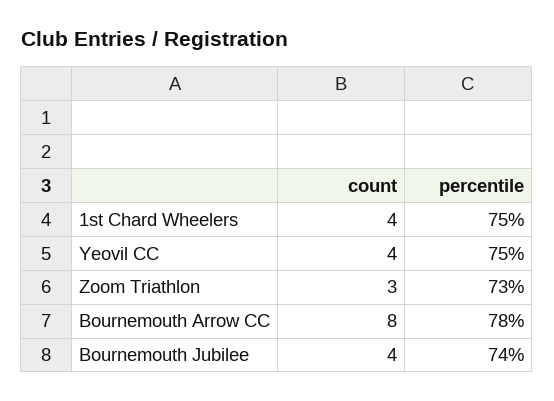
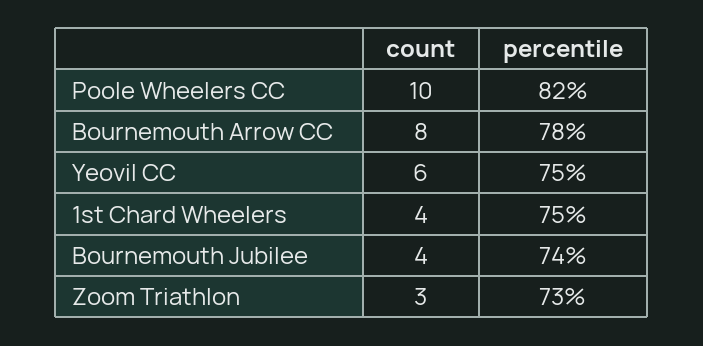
count, Yeovil CC: 4 -> 6
count, Poole Wheelers CC: none -> 10
percentile, Poole Wheelers CC: none -> 82

